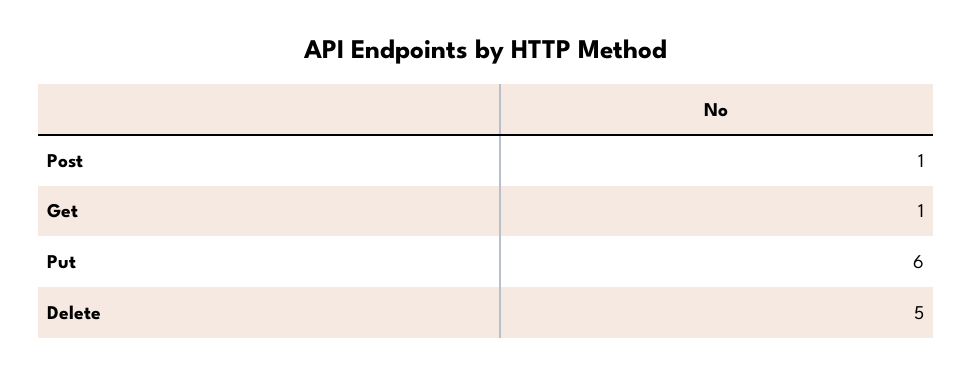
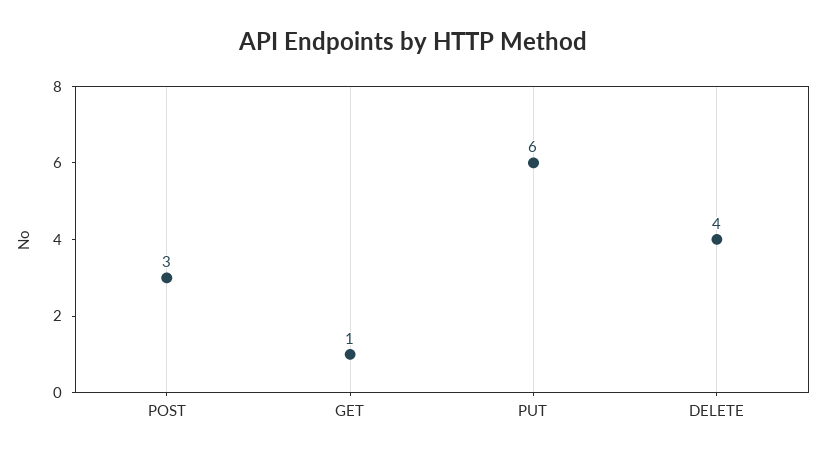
Post: 1 -> 3
Delete: 5 -> 4

